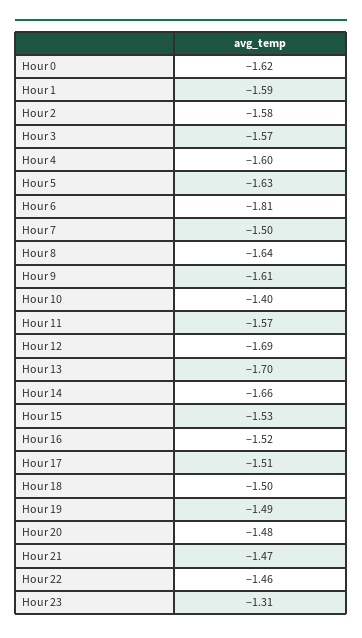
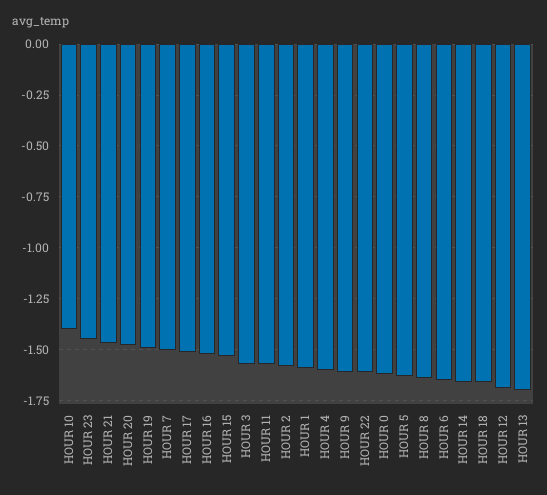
Hour 6: -1.81 -> -1.65
Hour 18: -1.5 -> -1.65
Hour 22: -1.46 -> -1.6
Hour 23: -1.31 -> -1.45

